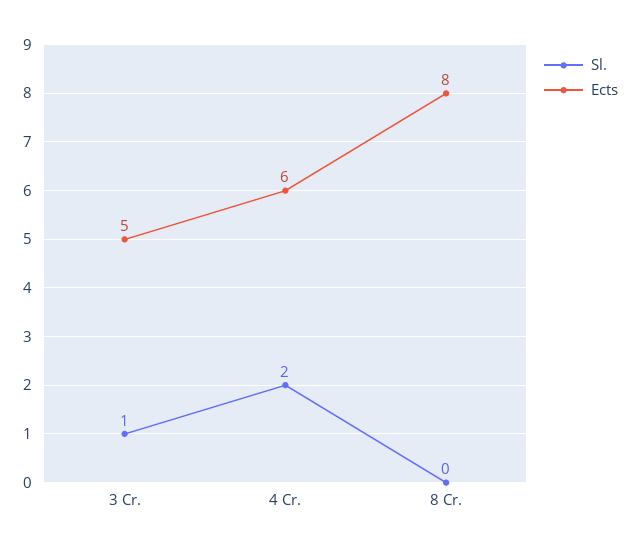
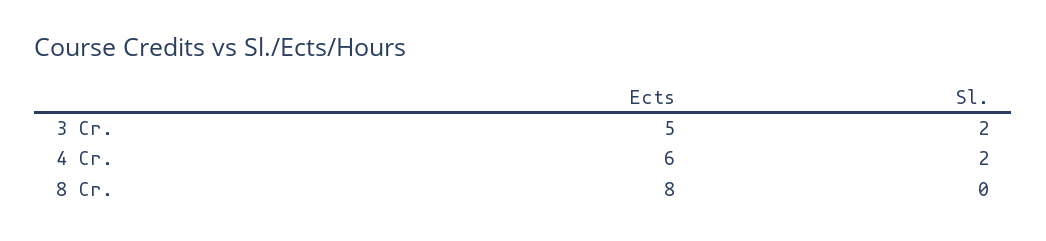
Sl., 3 Cr.: 1 -> 2

